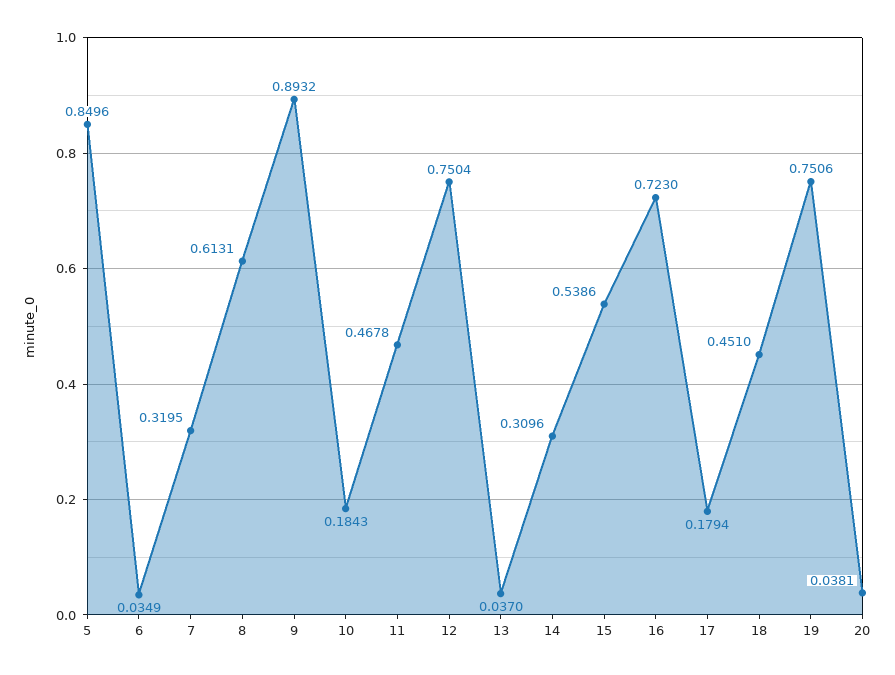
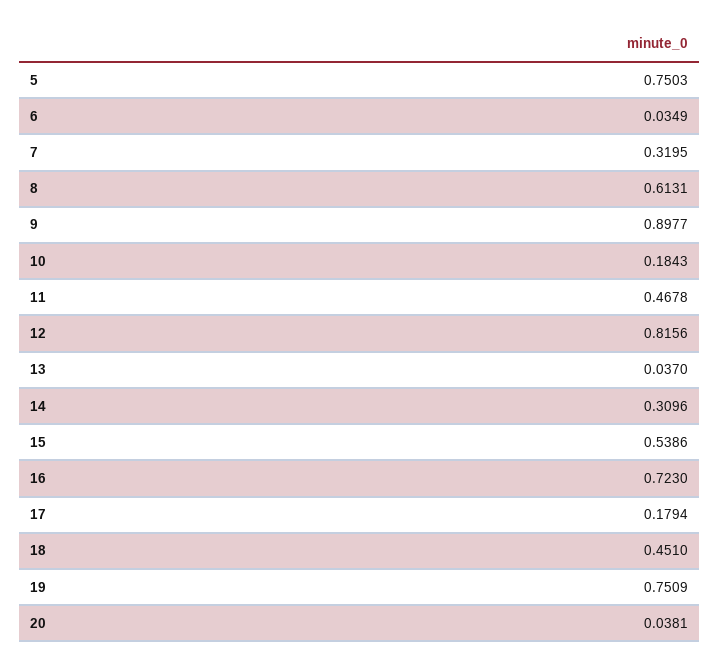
5: 0.8496 -> 0.7503
9: 0.8932 -> 0.8977
12: 0.7504 -> 0.8156
19: 0.7506 -> 0.7509

